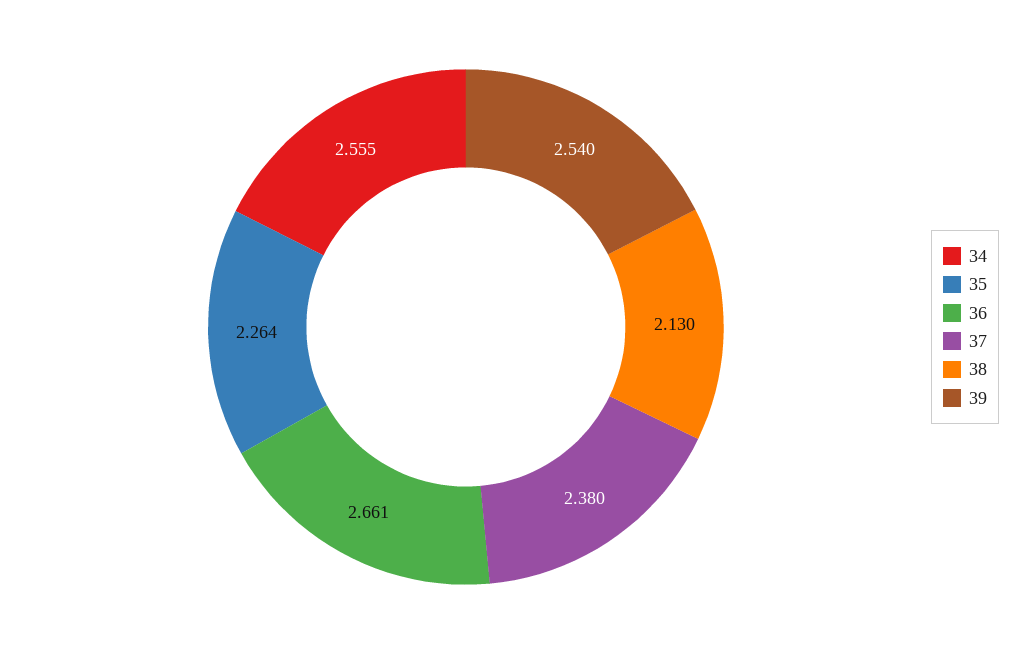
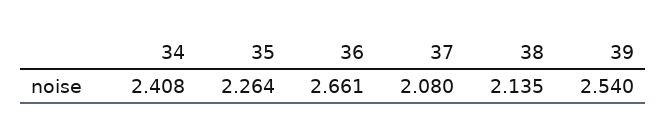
34: 2.555 -> 2.408
37: 2.38 -> 2.08
38: 2.13 -> 2.135

